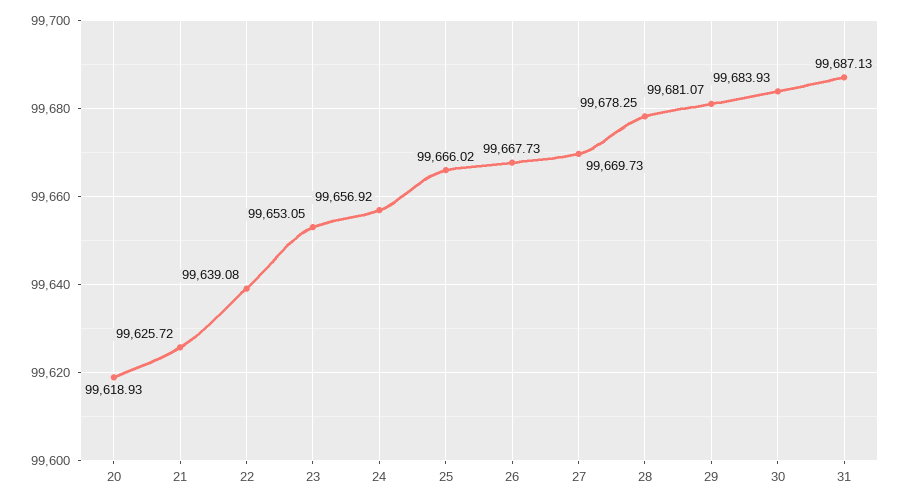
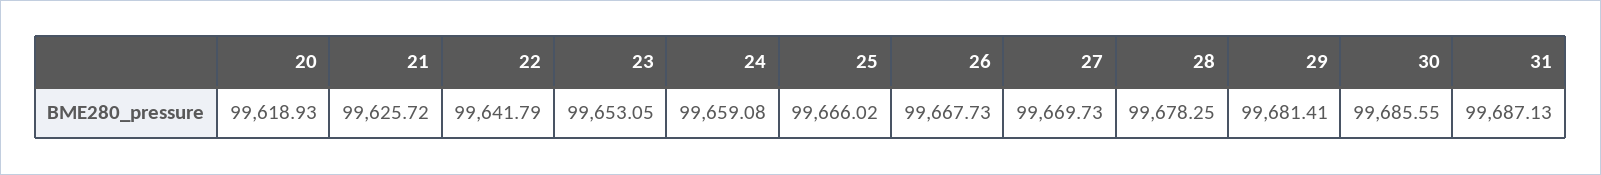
22: 99639.08 -> 99641.79
24: 99656.92 -> 99659.08
29: 99681.07 -> 99681.41
30: 99683.93 -> 99685.55

